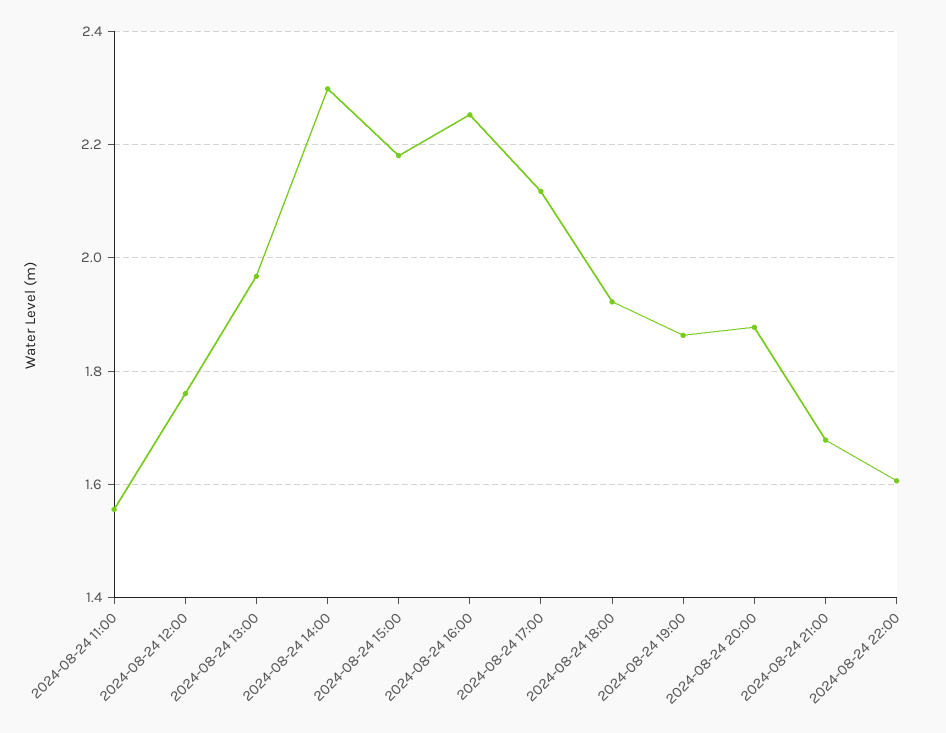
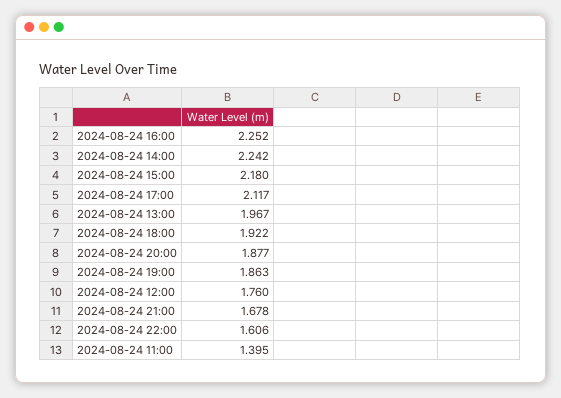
2024-08-24 11:00: 1.56 -> 1.395
2024-08-24 14:00: 2.3 -> 2.242

